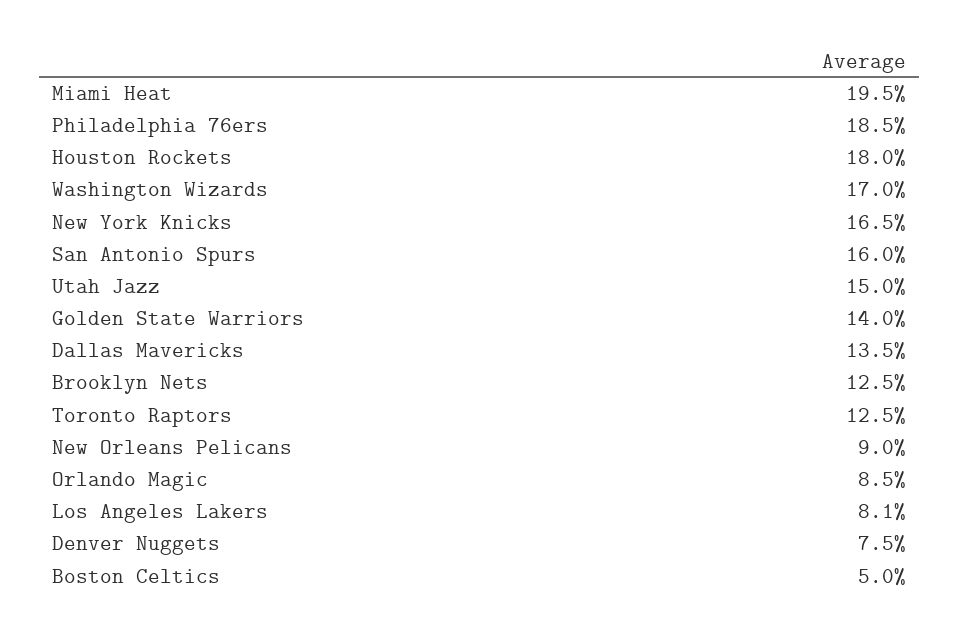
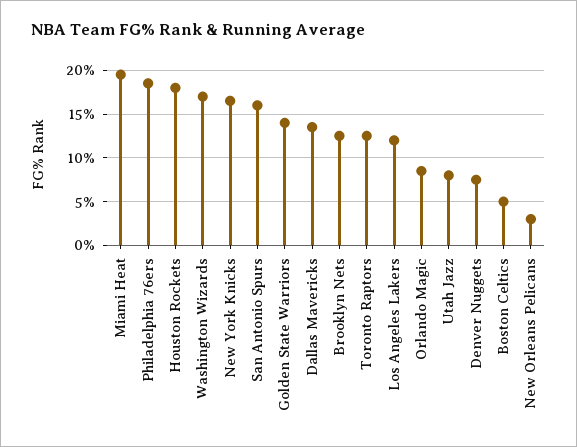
Utah Jazz: 15 -> 8
New Orleans Pelicans: 9 -> 3
Los Angeles Lakers: 8.1 -> 12

